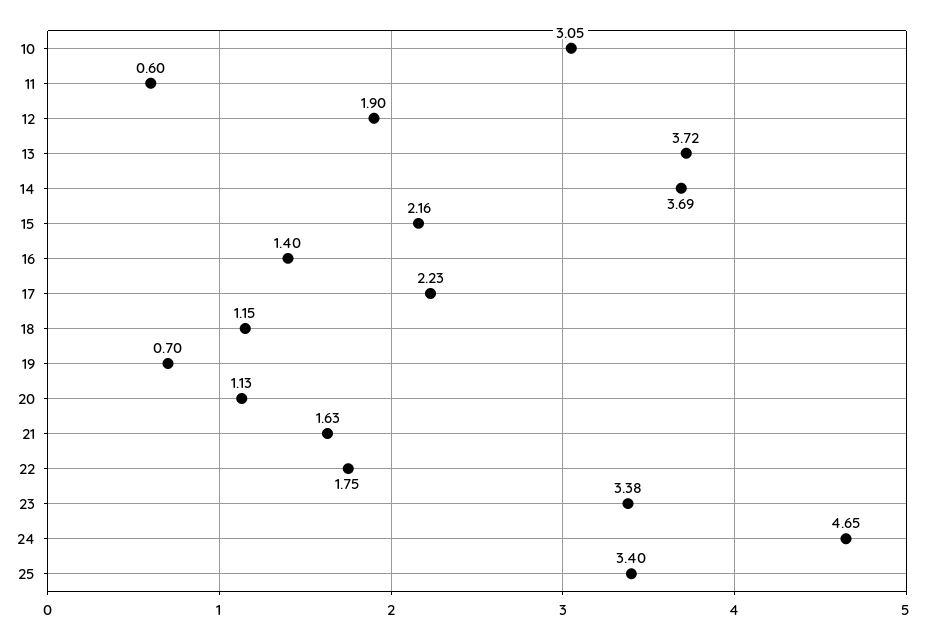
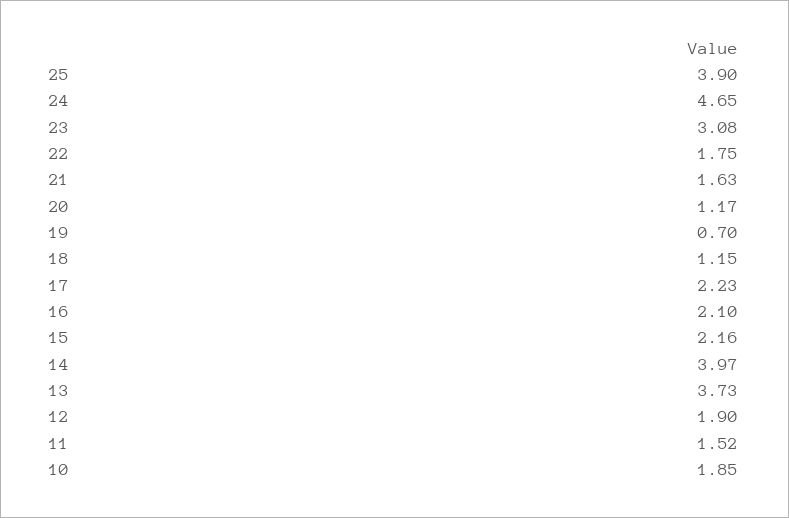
10: 3.05 -> 1.85
11: 0.6 -> 1.52
13: 3.72 -> 3.73
14: 3.69 -> 3.97
16: 1.4 -> 2.1
20: 1.13 -> 1.17
23: 3.38 -> 3.08
25: 3.4 -> 3.9

